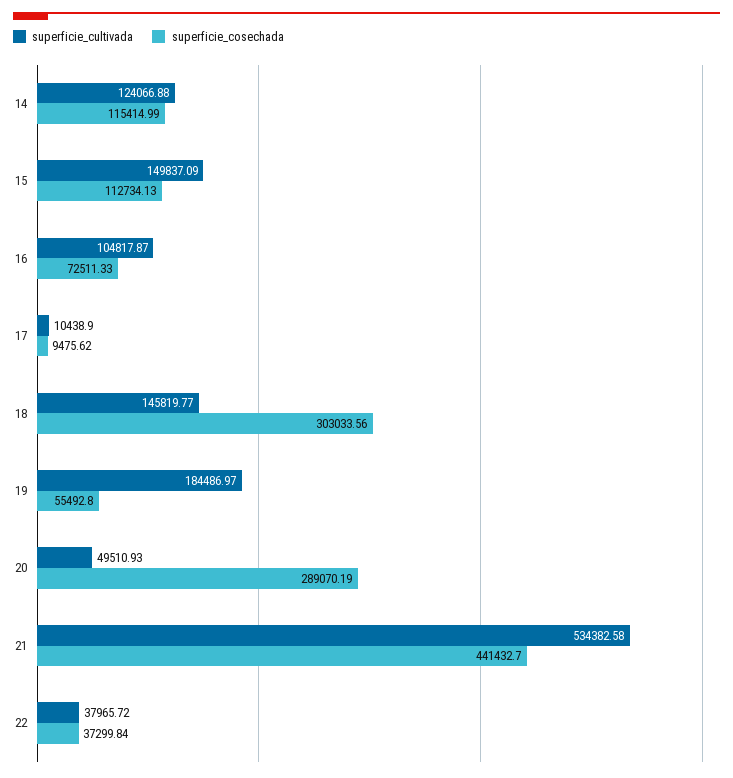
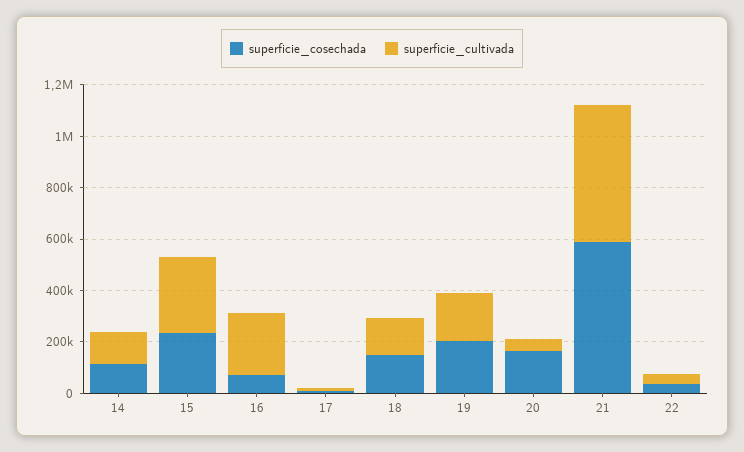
superficie_cultivada, 15: 149837.09 -> 300000
superficie_cosechada, 15: 112734.13 -> 250000
superficie_cultivada, 16: 104817.87 -> 250000
superficie_cosechada, 18: 303033.56 -> 150000
superficie_cosechada, 19: 55492.8 -> 200000
superficie_cosechada, 20: 289070.19 -> 150000
superficie_cosechada, 21: 441432.7 -> 600000

